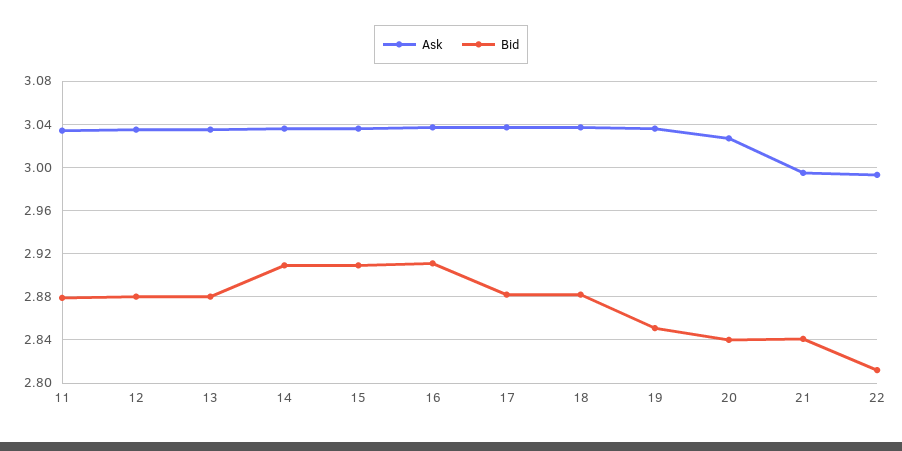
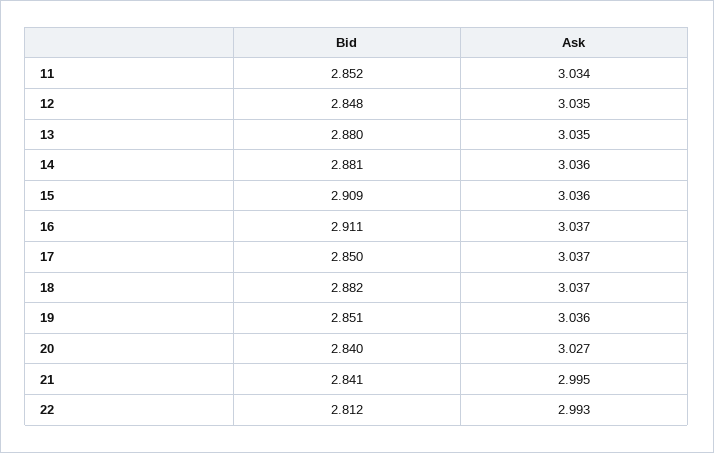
Bid, 11: 2.88 -> 2.852
Bid, 12: 2.88 -> 2.848
Bid, 14: 2.91 -> 2.881
Bid, 17: 2.88 -> 2.85

